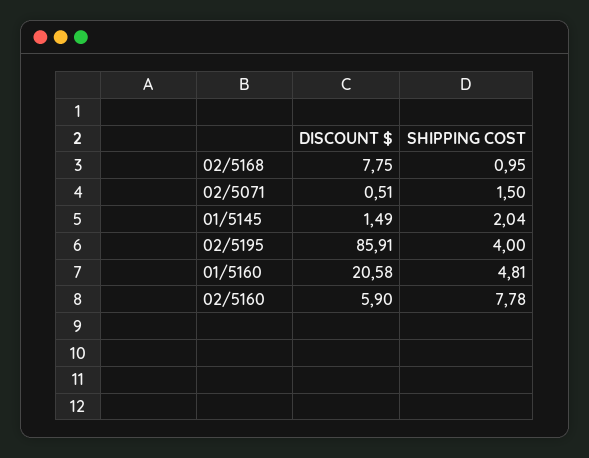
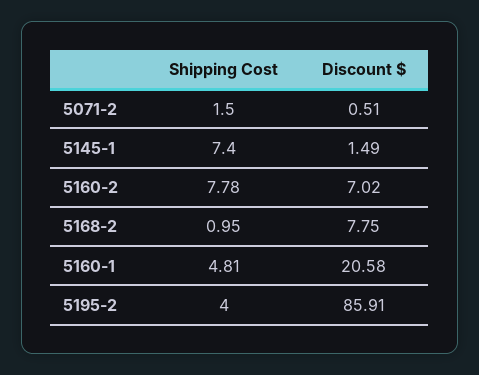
SHIPPING COST, 01/5145: 2.04 -> 7.4
DISCOUNT $, 02/5160: 5.9 -> 7.02

